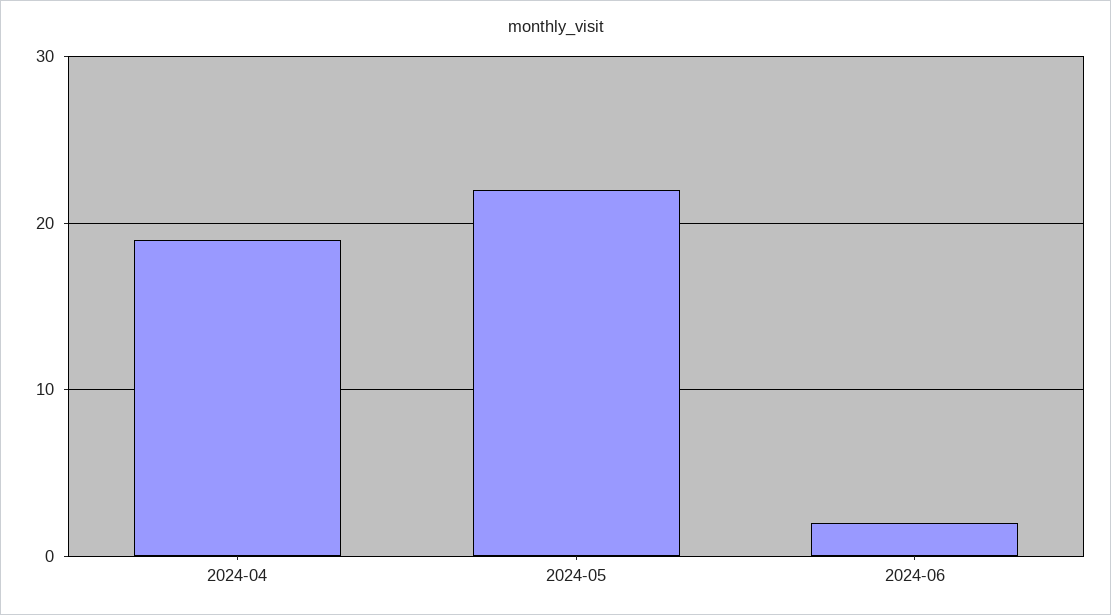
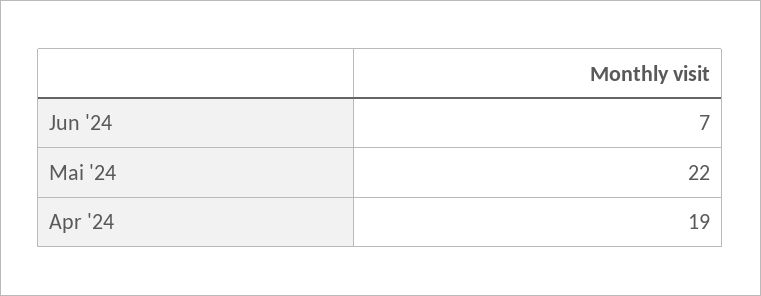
2024-06: 2 -> 7

